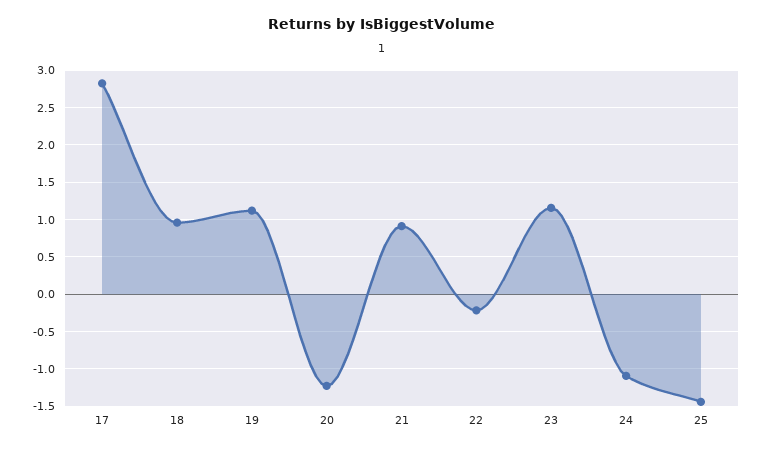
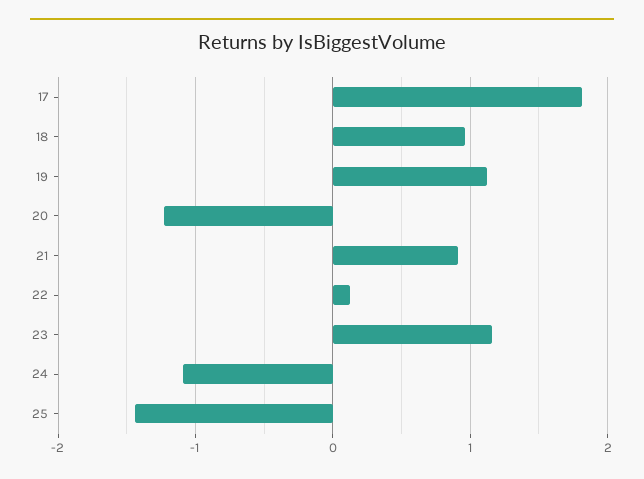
17: 2.8 -> 1.8
22: -0.2 -> 0.1

